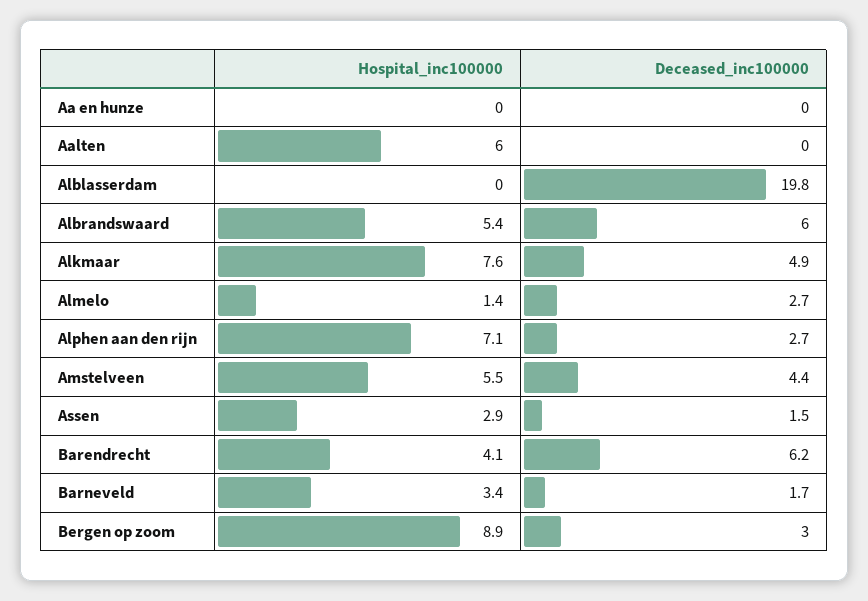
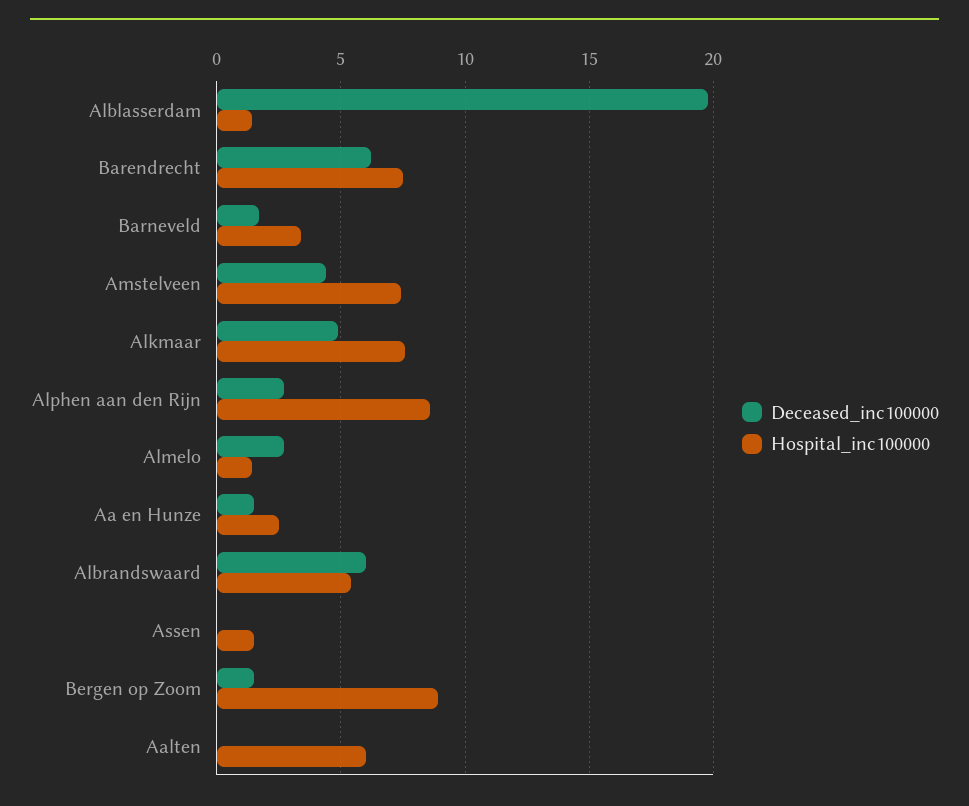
Hospital_inc100000, Aa en hunze: 0 -> 2.5
Deceased_inc100000, Aa en hunze: 0 -> 1.5
Hospital_inc100000, Alblasserdam: 0 -> 1.5
Hospital_inc100000, Alphen aan den rijn: 7.1 -> 8.5
Hospital_inc100000, Amstelveen: 5.5 -> 7.5
Hospital_inc100000, Assen: 2.9 -> 1.5
Deceased_inc100000, Assen: 1.5 -> 0
Hospital_inc100000, Barendrecht: 4.1 -> 7.5
Deceased_inc100000, Bergen op zoom: 3 -> 1.5

